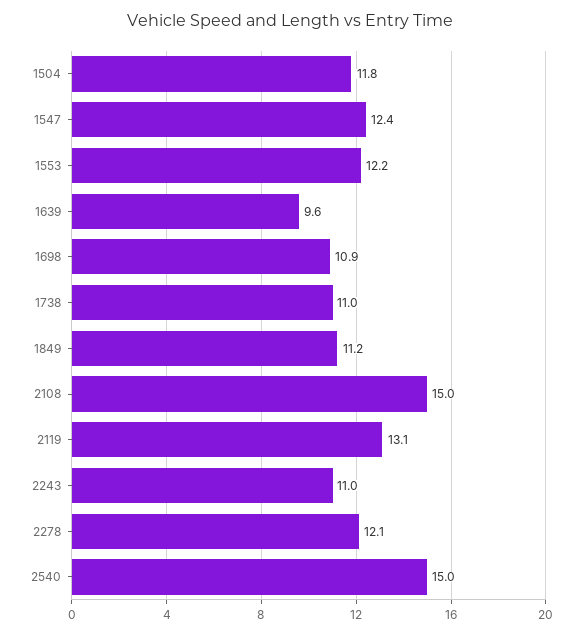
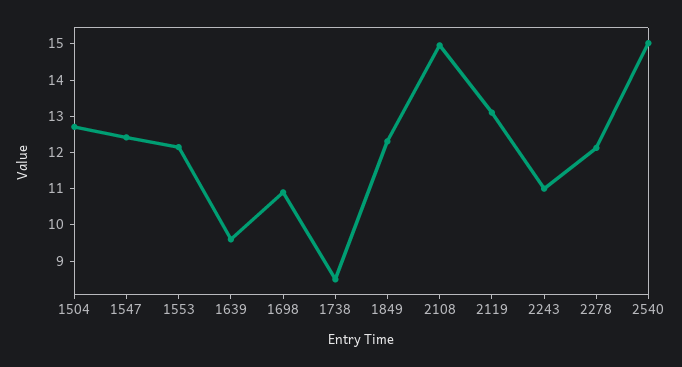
1504: 11.8 -> 12.75
1738: 11 -> 8.5
1849: 11.2 -> 12.25

